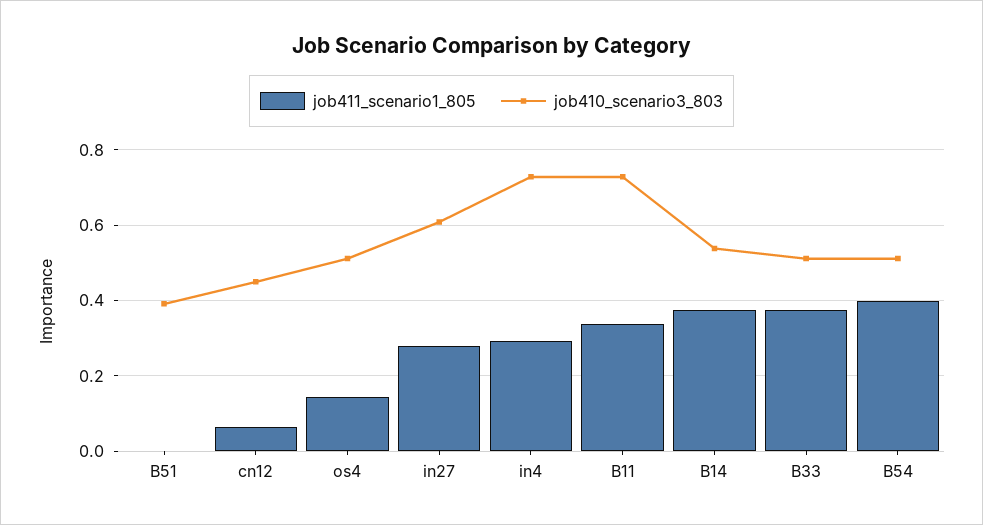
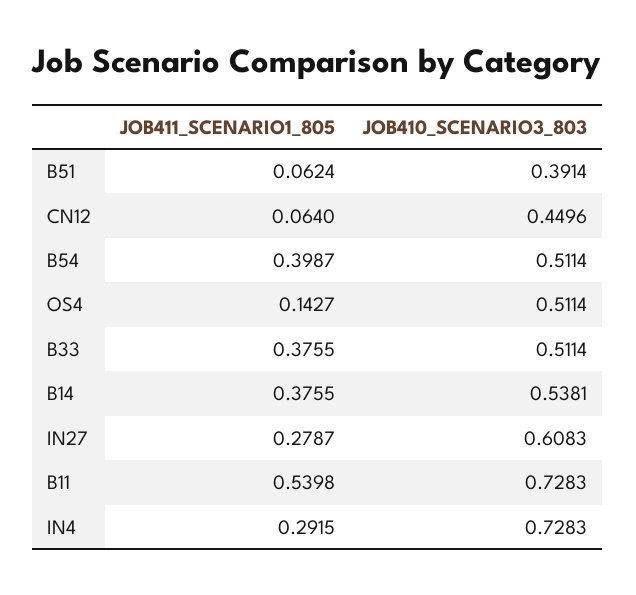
job411_scenario1_805, B51: 0 -> 0.0624
job411_scenario1_805, B11: 0.34 -> 0.5398

